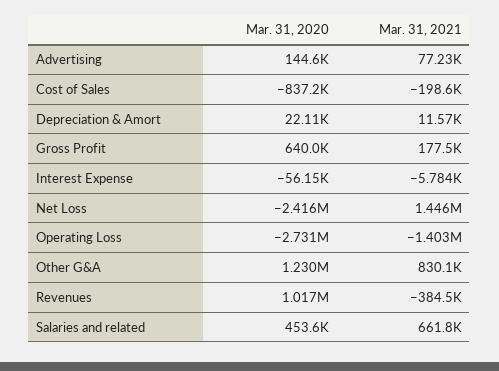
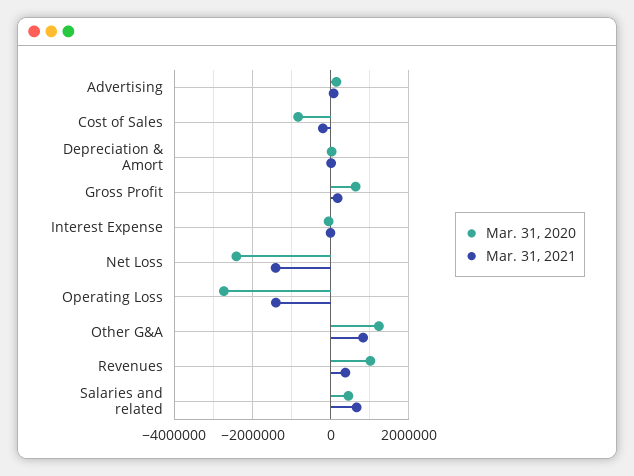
Mar. 31, 2021, Net Loss: 1446000 -> -1400000
Mar. 31, 2021, Revenues: -384500 -> 400000

